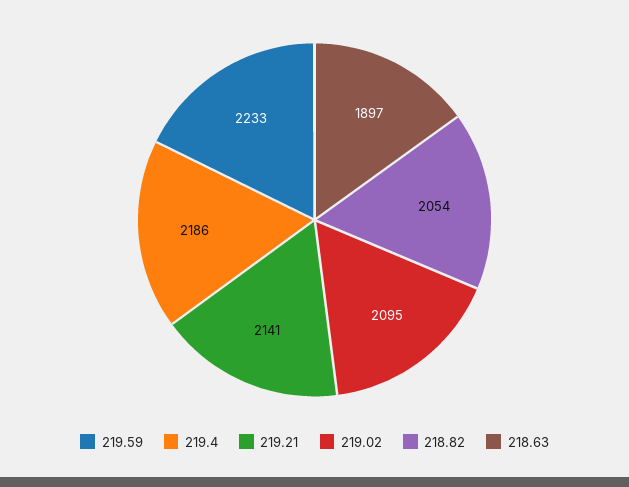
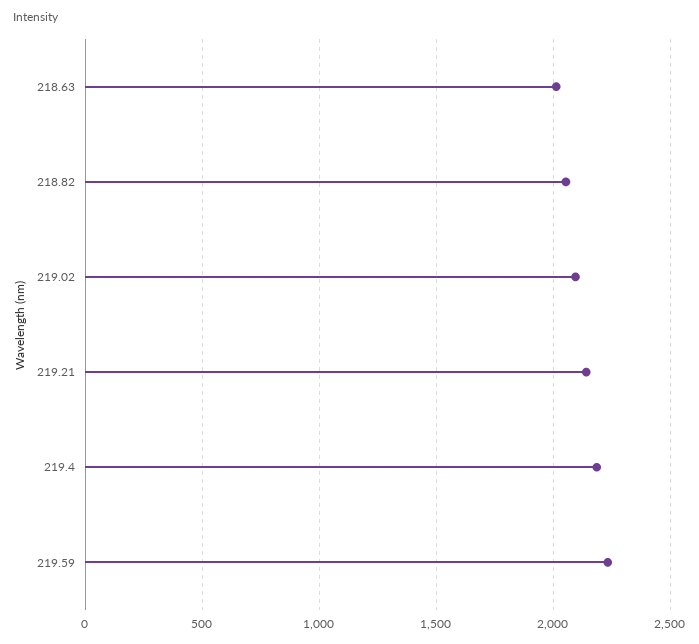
218.63: 1897 -> 2000

